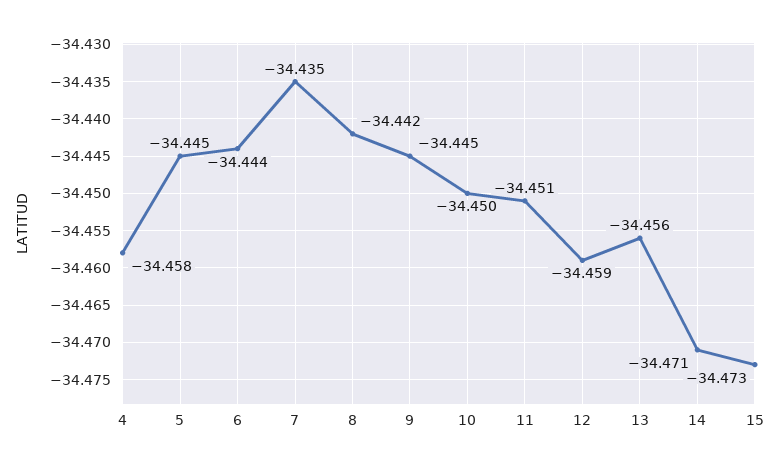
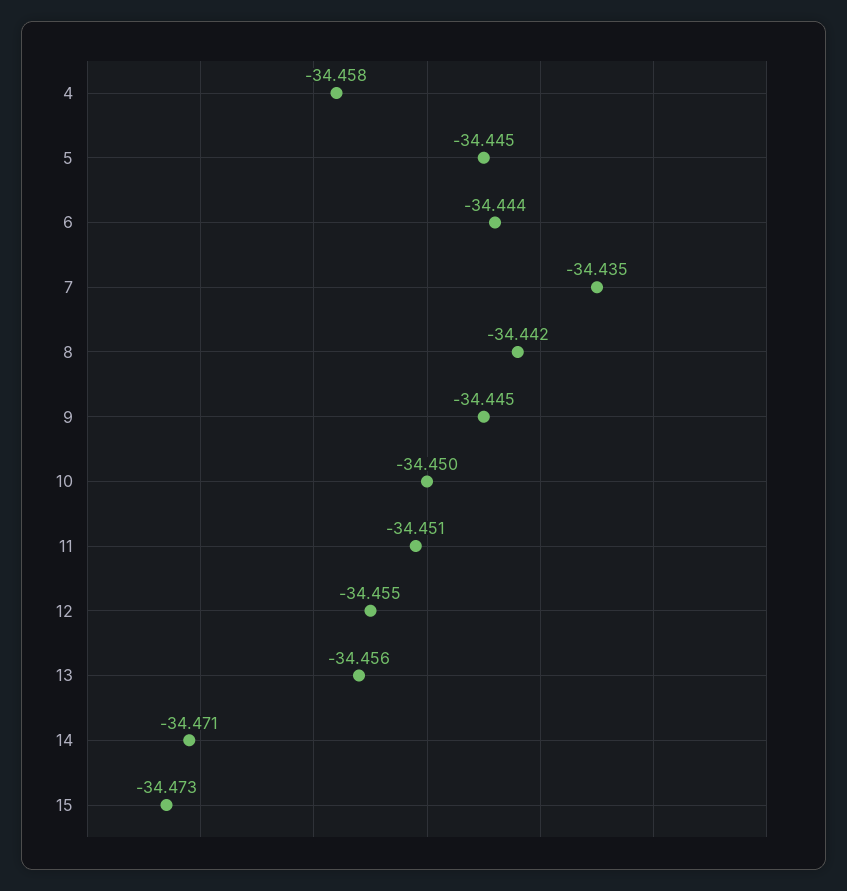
12: -34.459 -> -34.455

